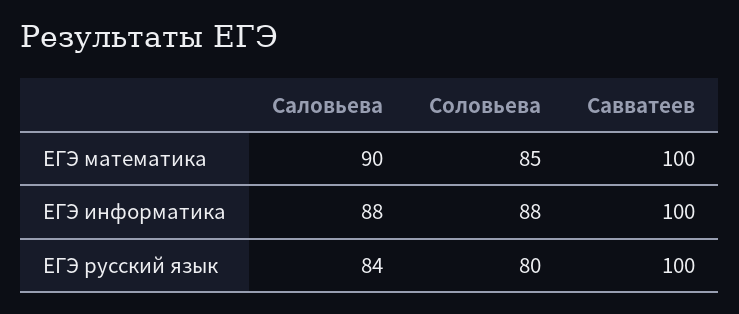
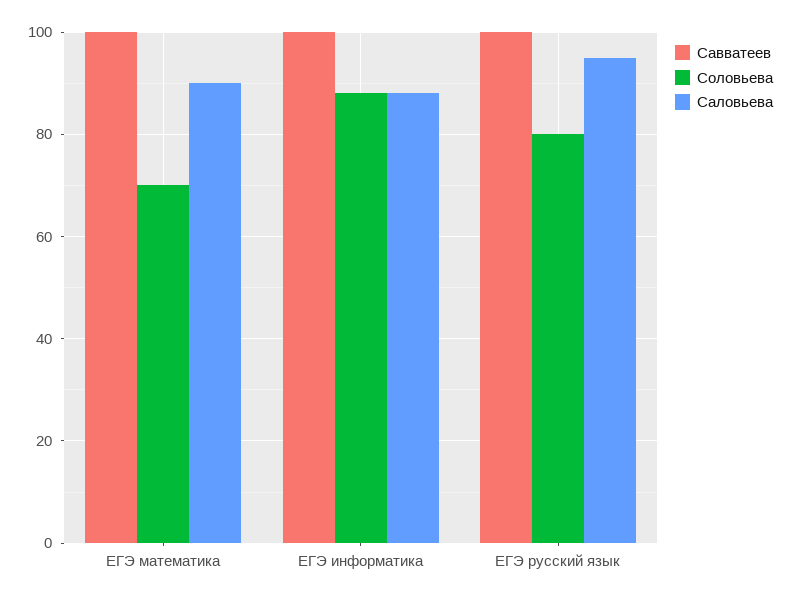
Соловьева, ЕГЭ математика: 85 -> 70
Саловьева, ЕГЭ русский язык: 84 -> 95

